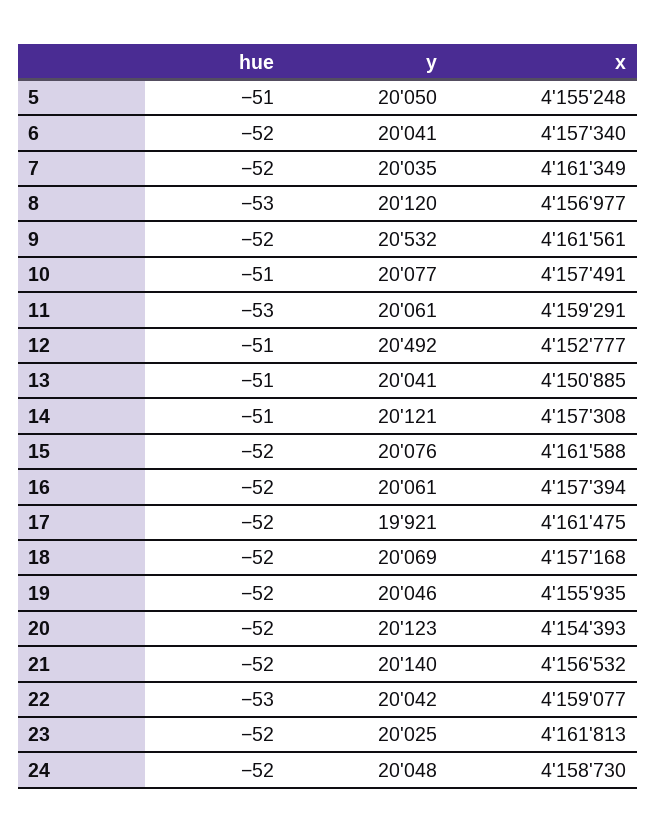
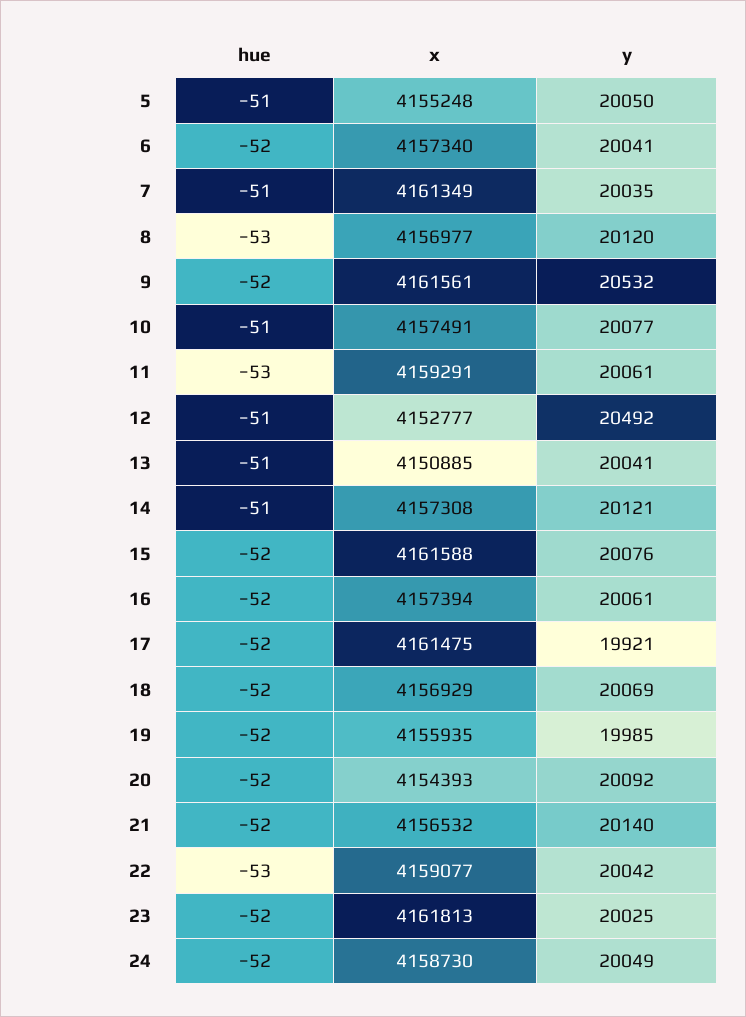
hue, 7: -52 -> -51
x, 18: 4157168 -> 4156929
y, 19: 20046 -> 19985
y, 20: 20123 -> 20092
y, 24: 20048 -> 20049

